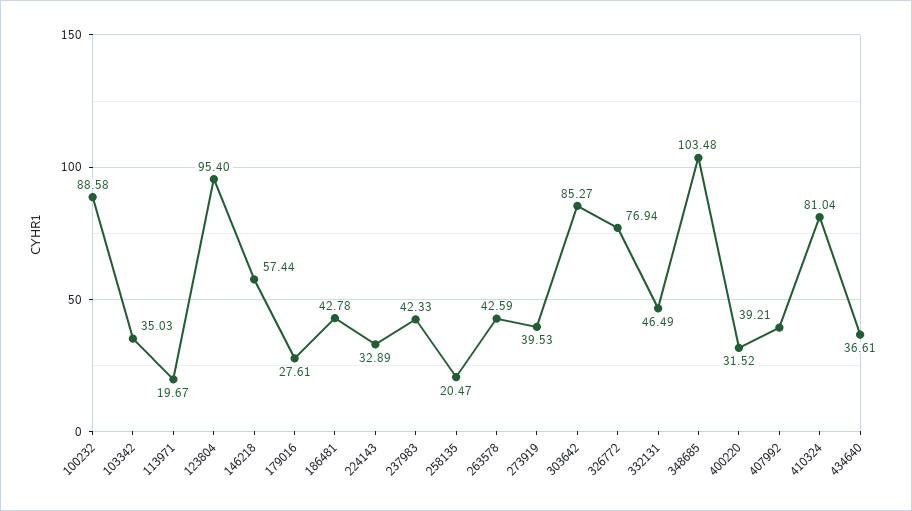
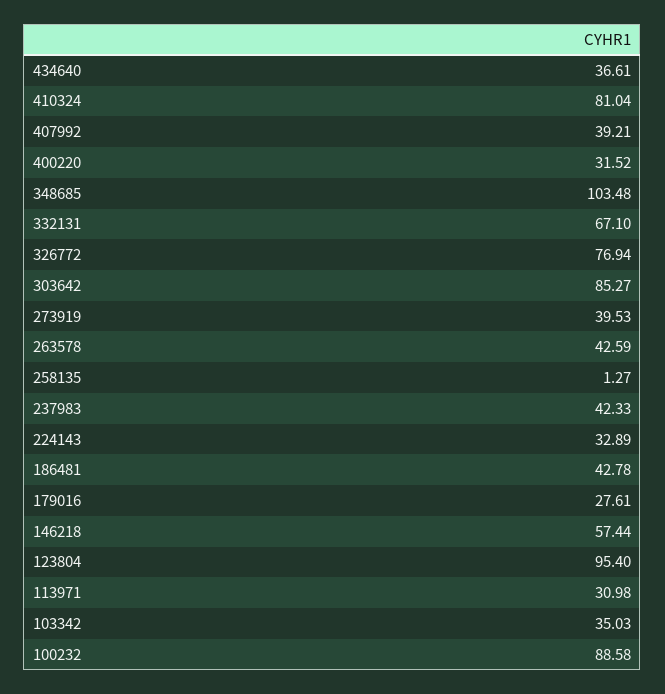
113971: 19.67 -> 30.98
258135: 20.47 -> 1.27
332131: 46.49 -> 67.1

